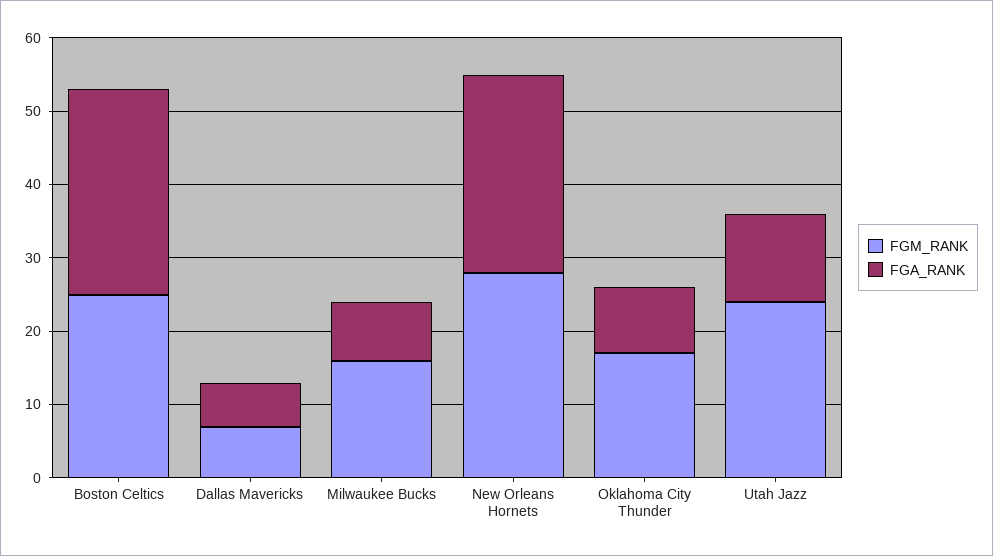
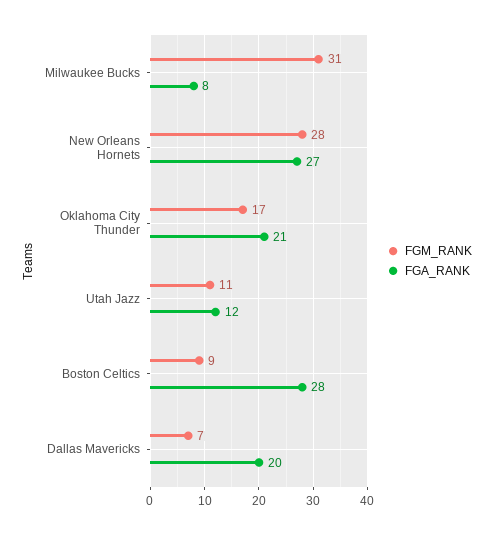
FGM_RANK, Boston Celtics: 25 -> 9
FGA_RANK, Dallas Mavericks: 5 -> 20
FGM_RANK, Milwaukee Bucks: 15 -> 31
FGA_RANK, Oklahoma City Thunder: 10 -> 21
FGM_RANK, Utah Jazz: 25 -> 11

